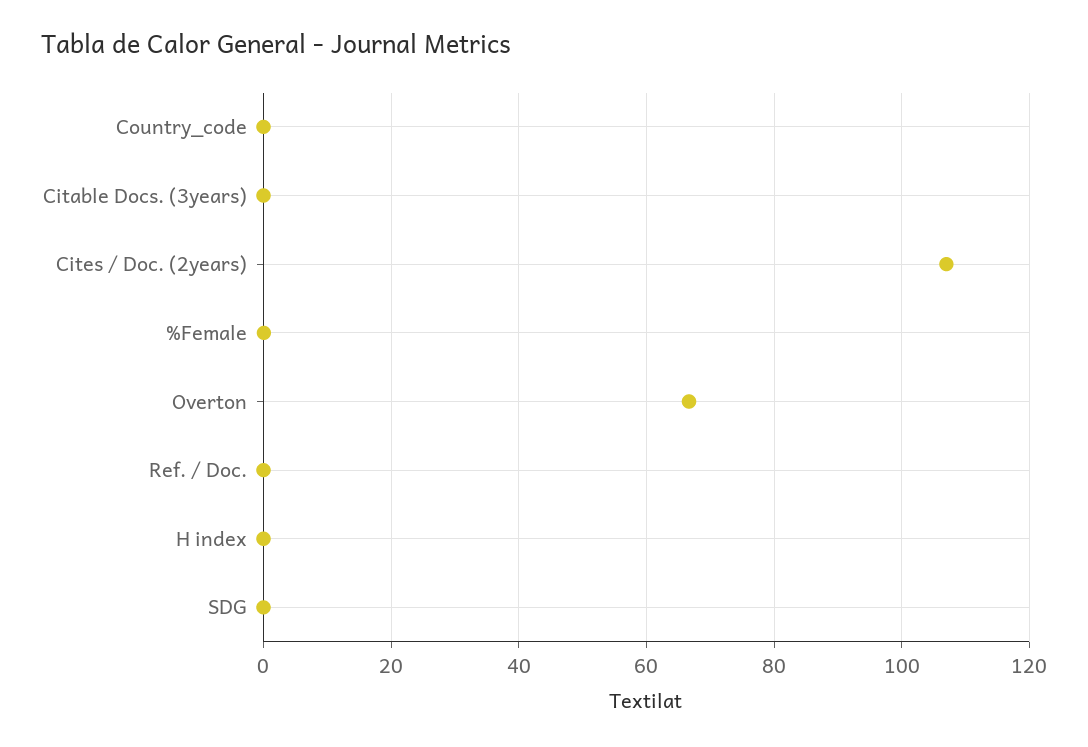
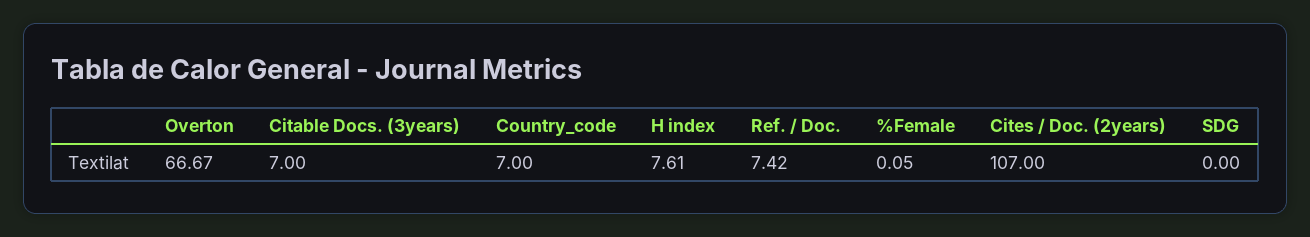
Country_code: 0 -> 7
Citable Docs. (3years): 0 -> 7
Ref. / Doc.: 0 -> 7.42
H index: 0 -> 7.61

